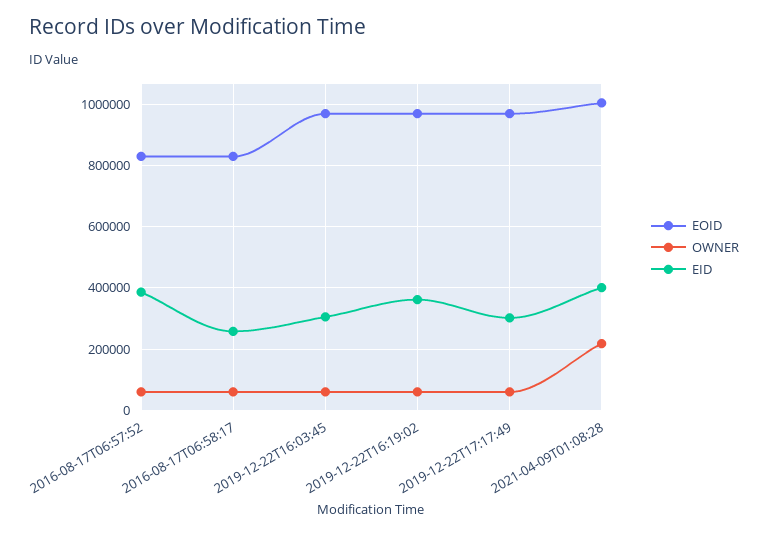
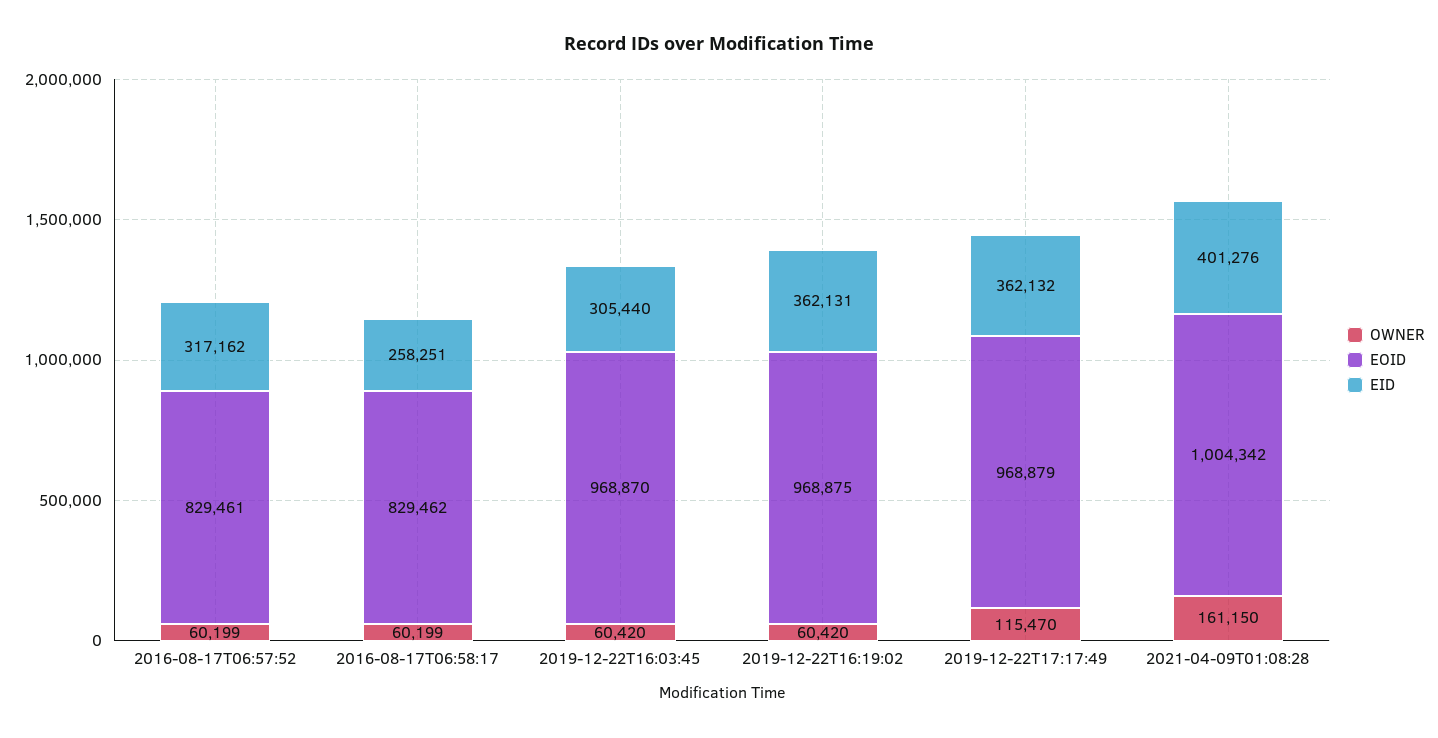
EID, 2016-08-17T06:57:52: 380000 -> 317162
OWNER, 2019-12-22T17:17:49: 60000 -> 115470
EID, 2019-12-22T17:17:49: 300000 -> 362132
OWNER, 2021-04-09T01:08:28: 220000 -> 161150

